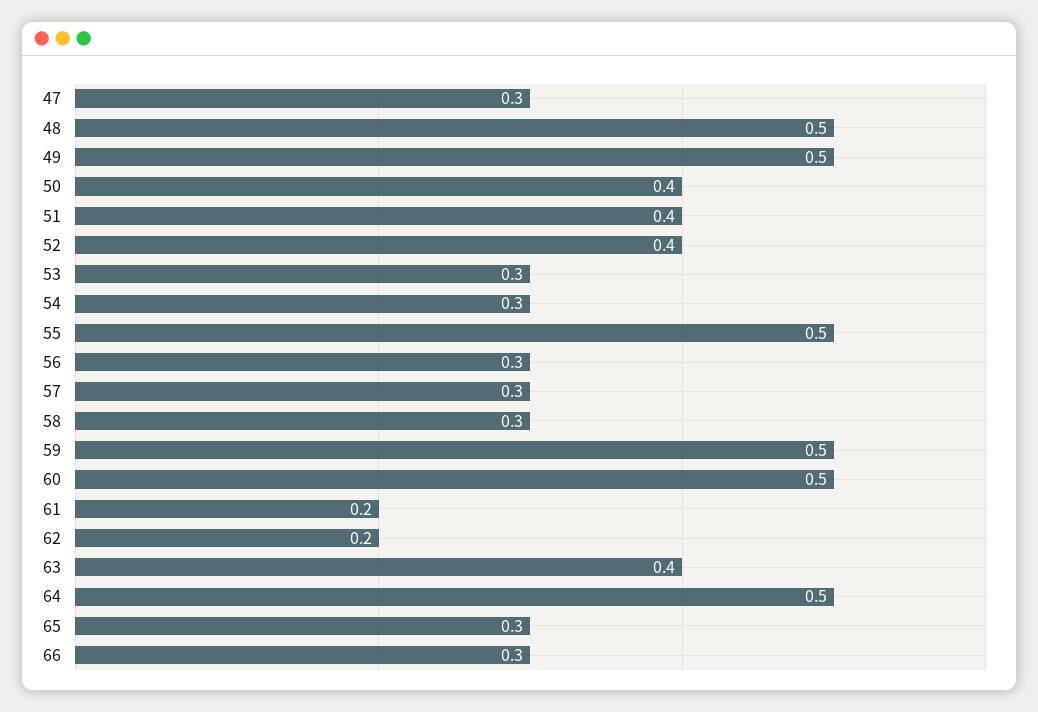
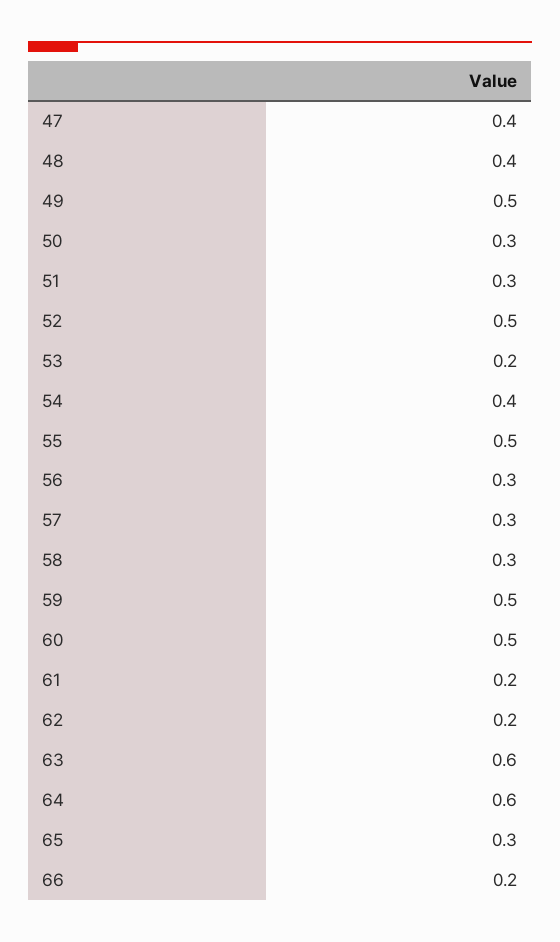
47: 0.3 -> 0.4
48: 0.5 -> 0.4
50: 0.4 -> 0.3
51: 0.4 -> 0.3
52: 0.4 -> 0.5
53: 0.3 -> 0.2
54: 0.3 -> 0.4
63: 0.4 -> 0.6
64: 0.5 -> 0.6
66: 0.3 -> 0.2

